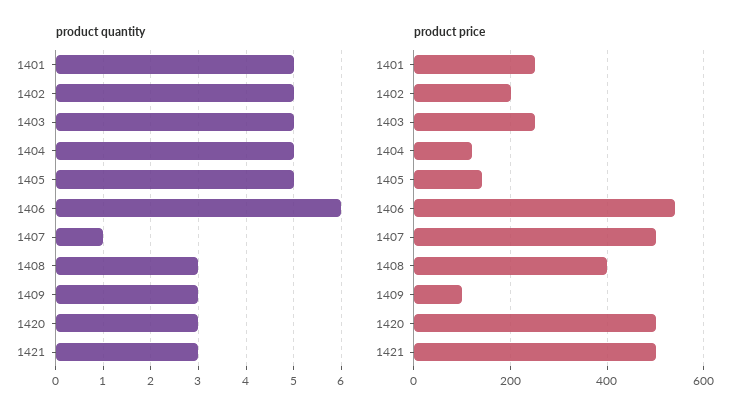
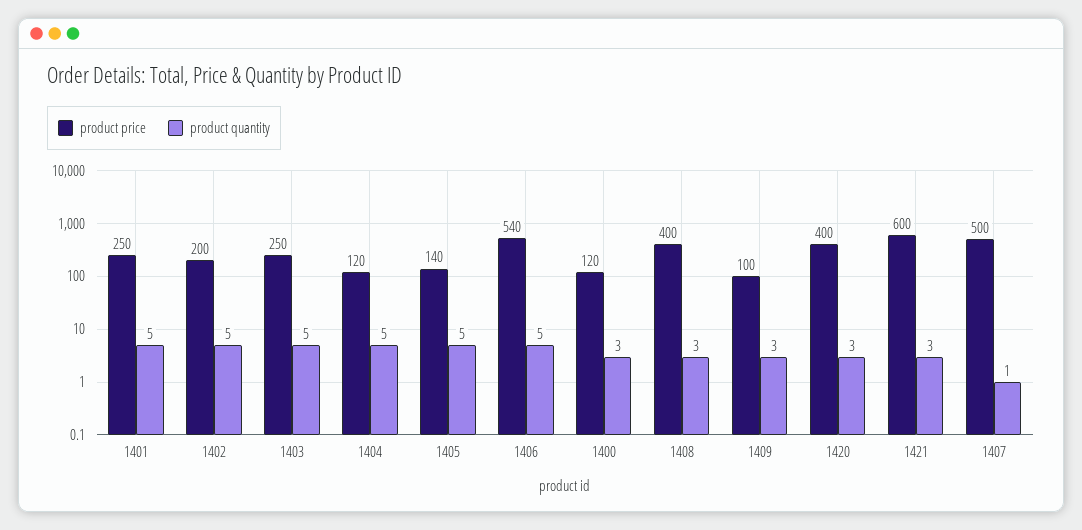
product quantity, 1406: 6 -> 5
product price, 1420: 500 -> 400
product price, 1421: 500 -> 600
product price, 1400: none -> 120
product quantity, 1400: none -> 3

